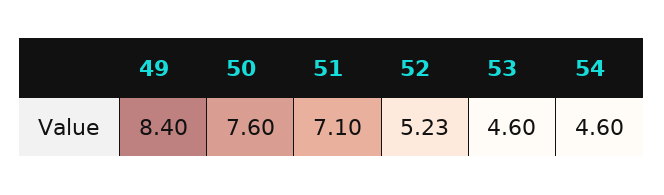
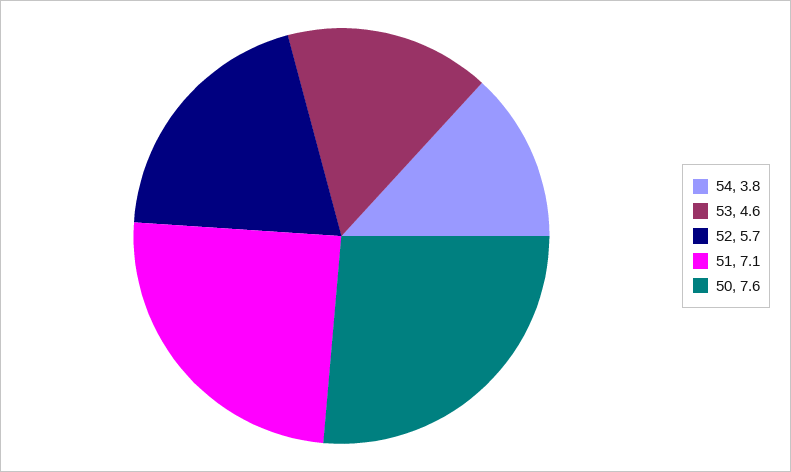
49: 8.4 -> none
52: 5.23 -> 5.7
54: 4.6 -> 3.8

